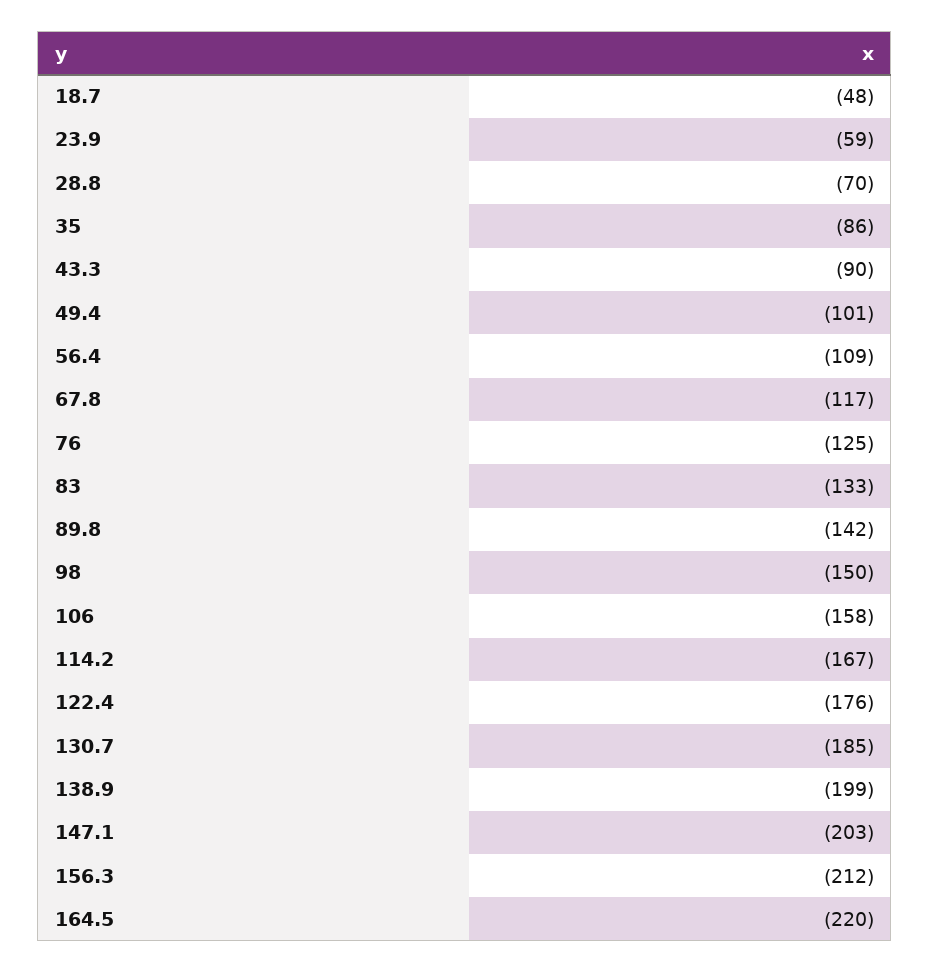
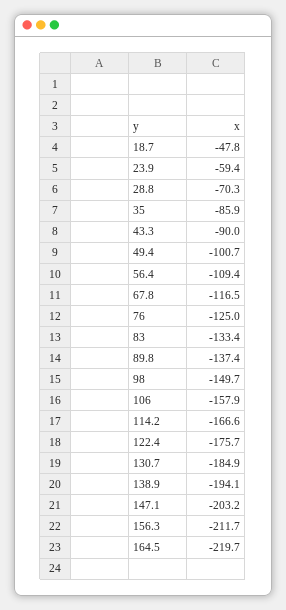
89.8: -142 -> -137.4
138.9: -199 -> -194.1

